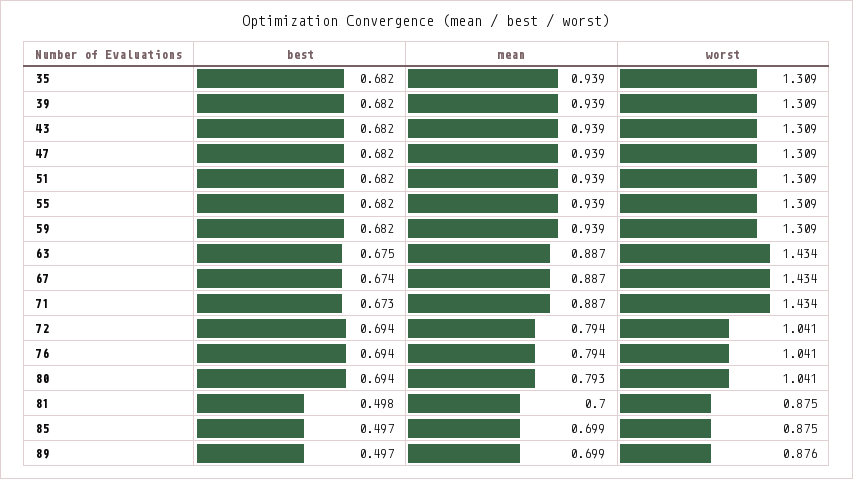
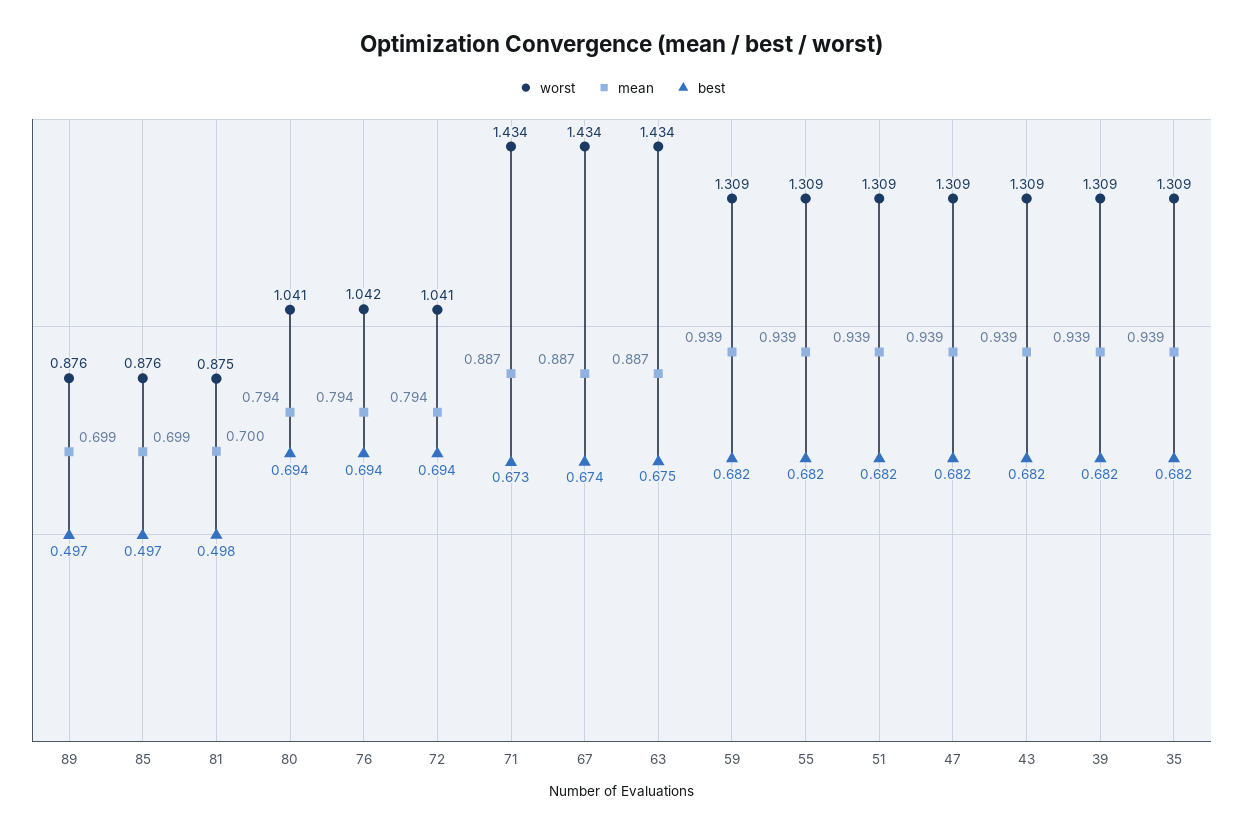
worst, 76: 1.041 -> 1.042
mean, 80: 0.793 -> 0.794
worst, 85: 0.875 -> 0.876

